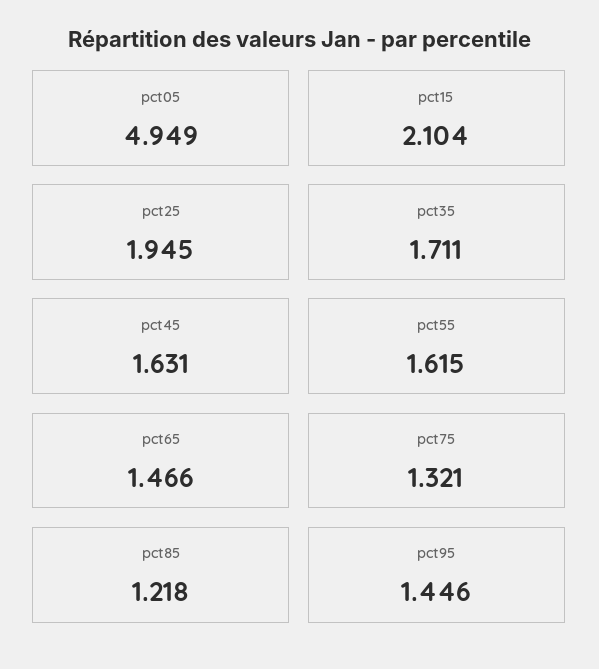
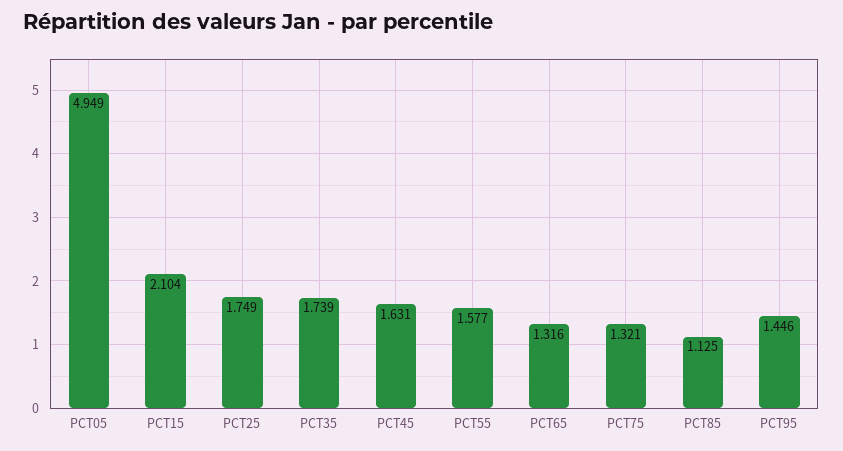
pct25: 1.945 -> 1.749
pct35: 1.711 -> 1.739
pct55: 1.615 -> 1.577
pct65: 1.466 -> 1.316
pct85: 1.218 -> 1.125

